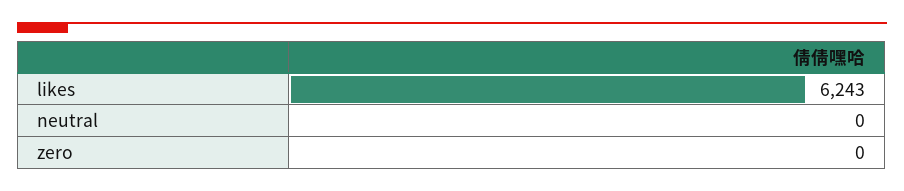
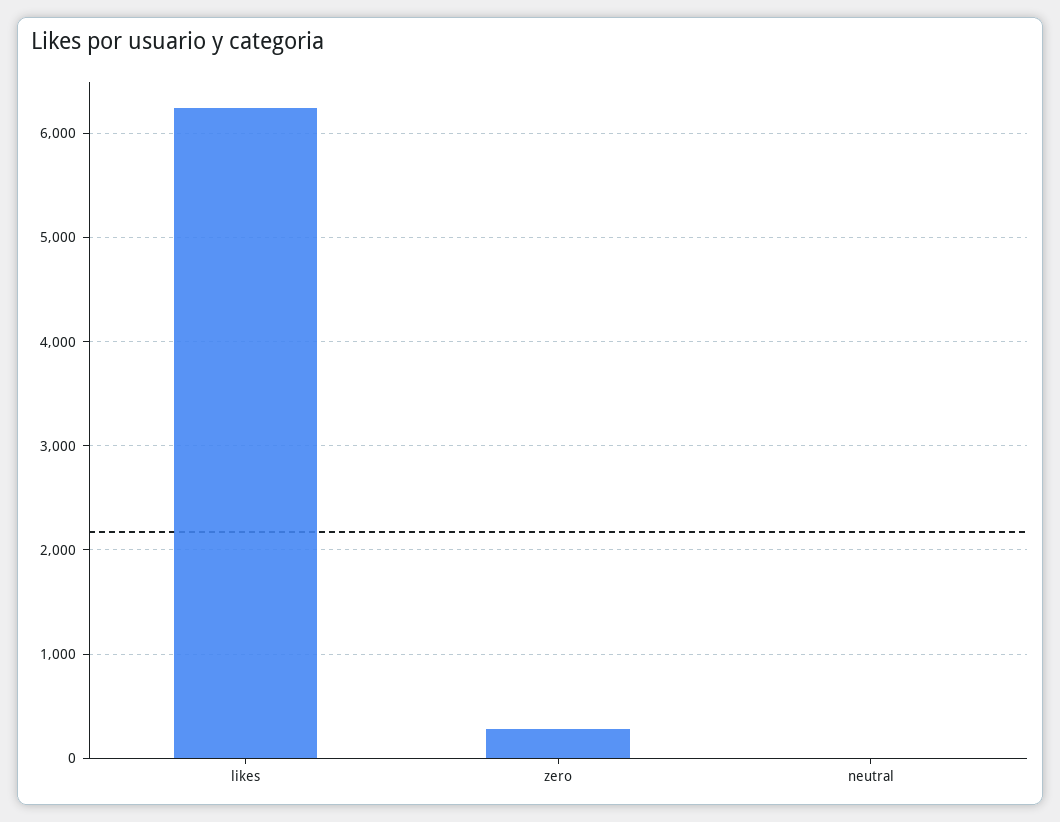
zero: 0 -> 300

